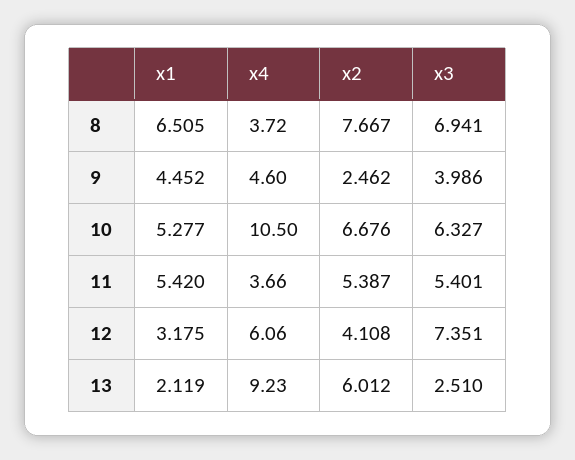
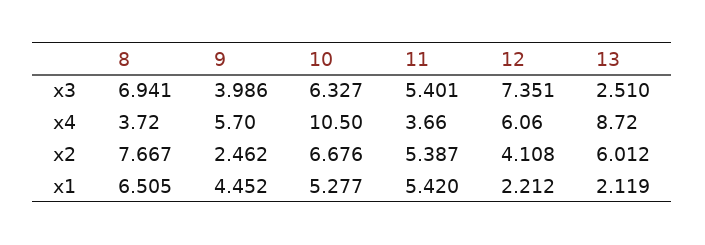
x4, 9: 4.6 -> 5.7
x1, 12: 3.175 -> 2.212
x4, 13: 9.23 -> 8.72

